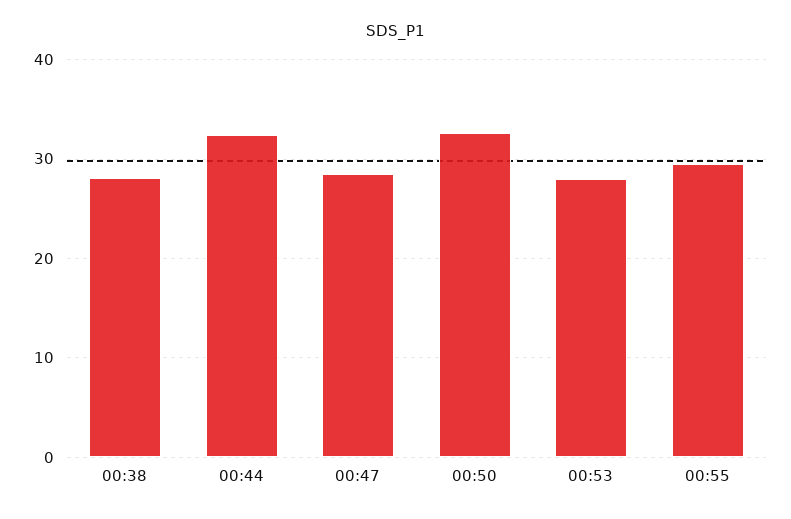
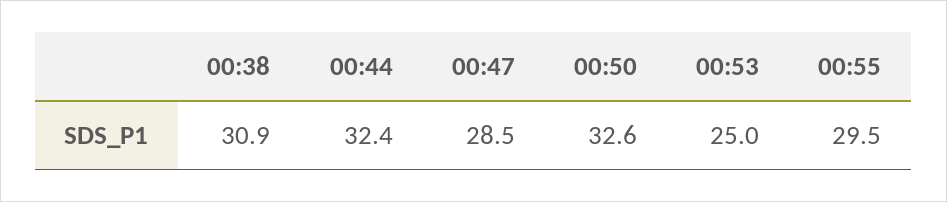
00:38: 28 -> 30.9
00:53: 28 -> 25

